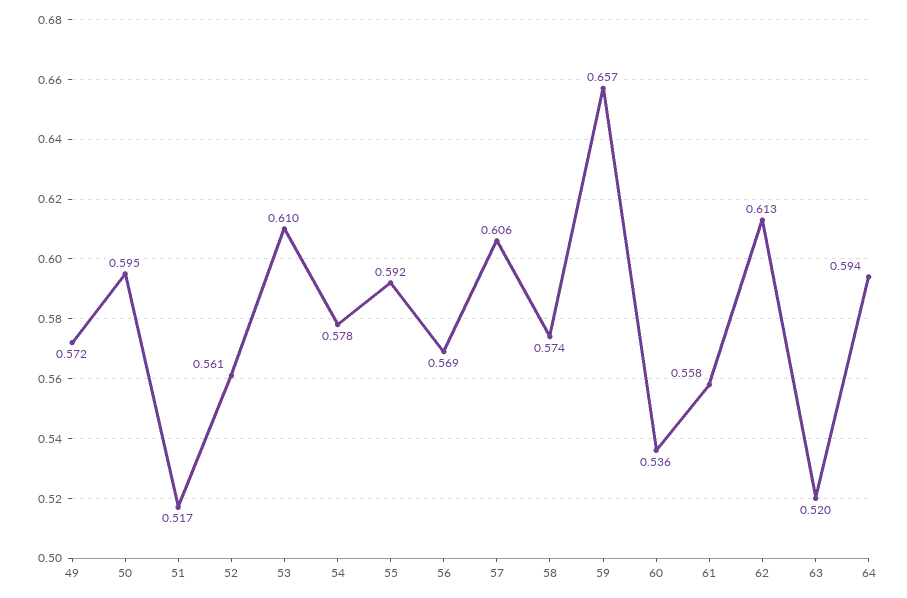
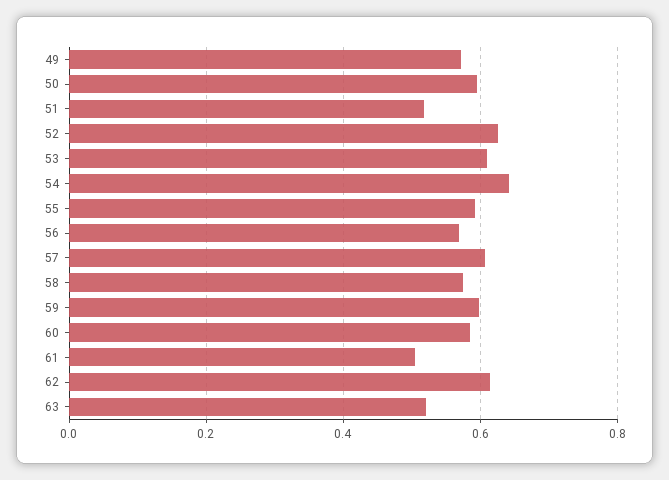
52: 0.561 -> 0.62
54: 0.578 -> 0.64
59: 0.657 -> 0.6
60: 0.536 -> 0.58
61: 0.558 -> 0.5
64: 0.594 -> none

